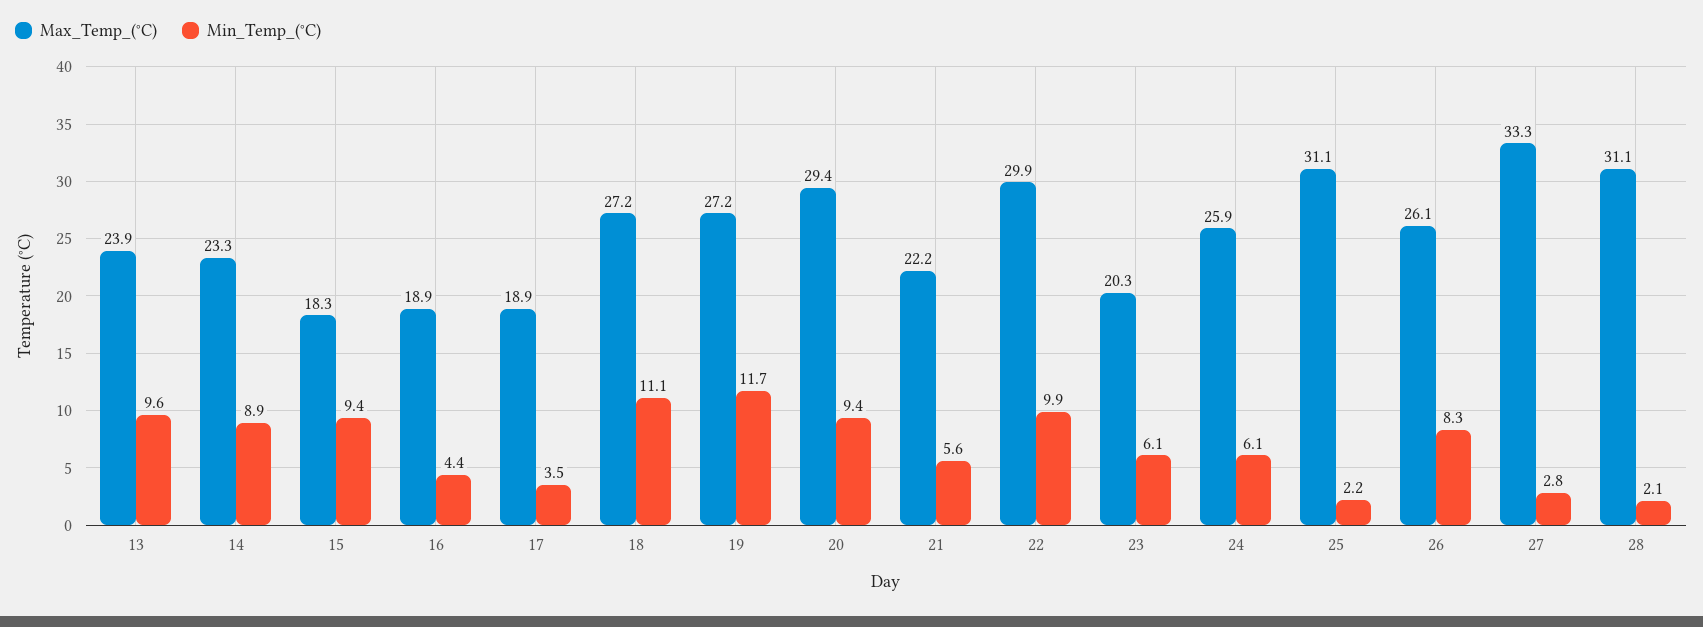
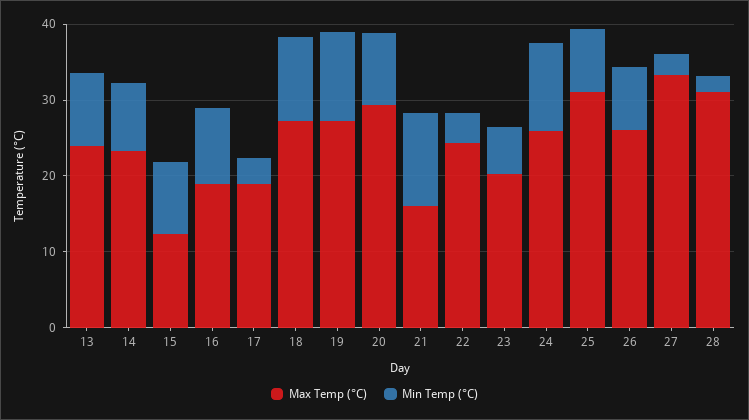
Max_Temp_(°C), 15: 18.3 -> 12
Min_Temp_(°C), 16: 4.4 -> 10
Max_Temp_(°C), 21: 22.2 -> 16
Min_Temp_(°C), 21: 5.6 -> 12
Max_Temp_(°C), 22: 29.9 -> 24
Min_Temp_(°C), 22: 9.9 -> 4
Min_Temp_(°C), 24: 6.1 -> 12
Min_Temp_(°C), 25: 2.2 -> 8

